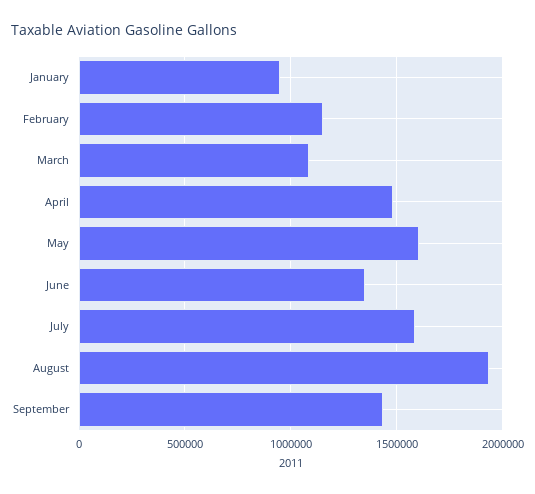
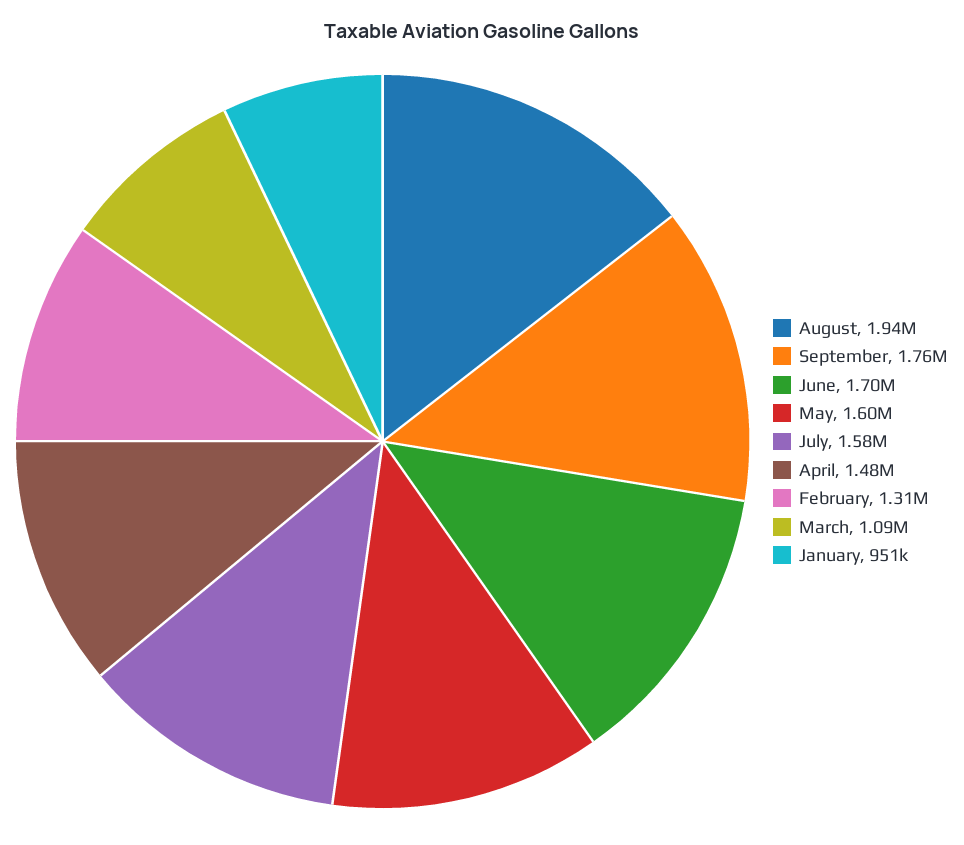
February: 1150000 -> 1310000
June: 1350000 -> 1700000
September: 1450000 -> 1760000

